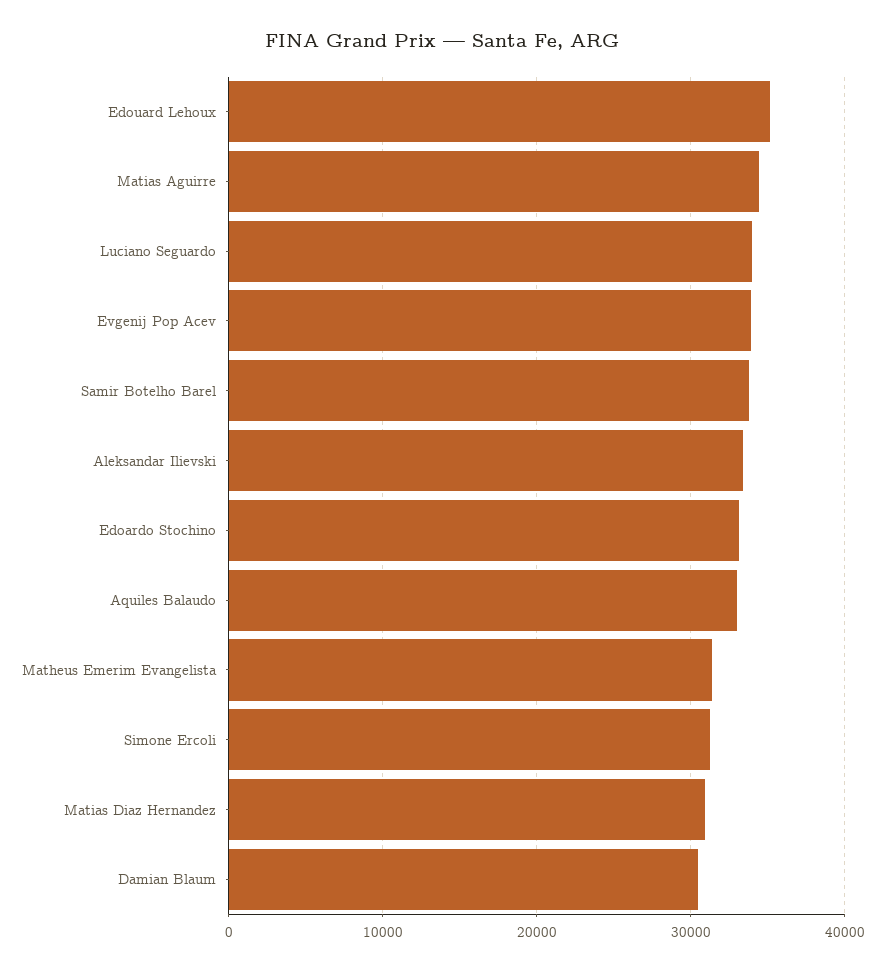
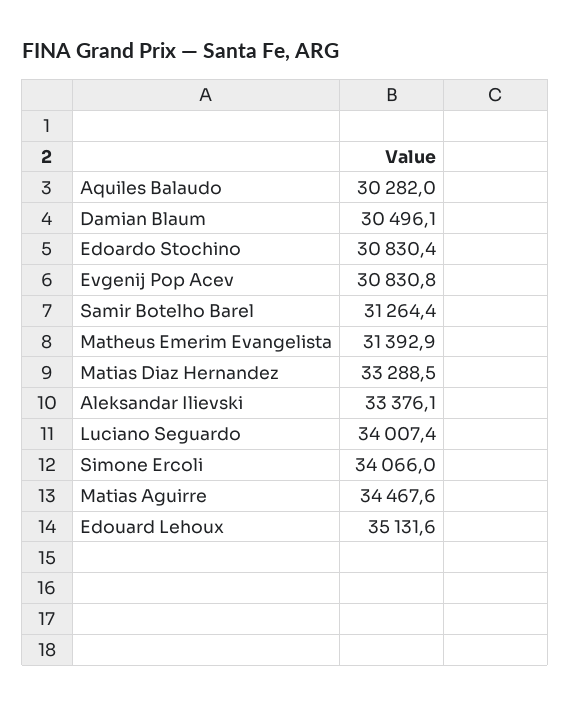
Evgenij Pop Acev: 34000 -> 30830.8
Samir Botelho Barel: 34000 -> 31264.4
Edoardo Stochino: 33000 -> 30830.4
Aquiles Balaudo: 33000 -> 30282
Simone Ercoli: 31000 -> 34066
Matias Diaz Hernandez: 31000 -> 33288.5

